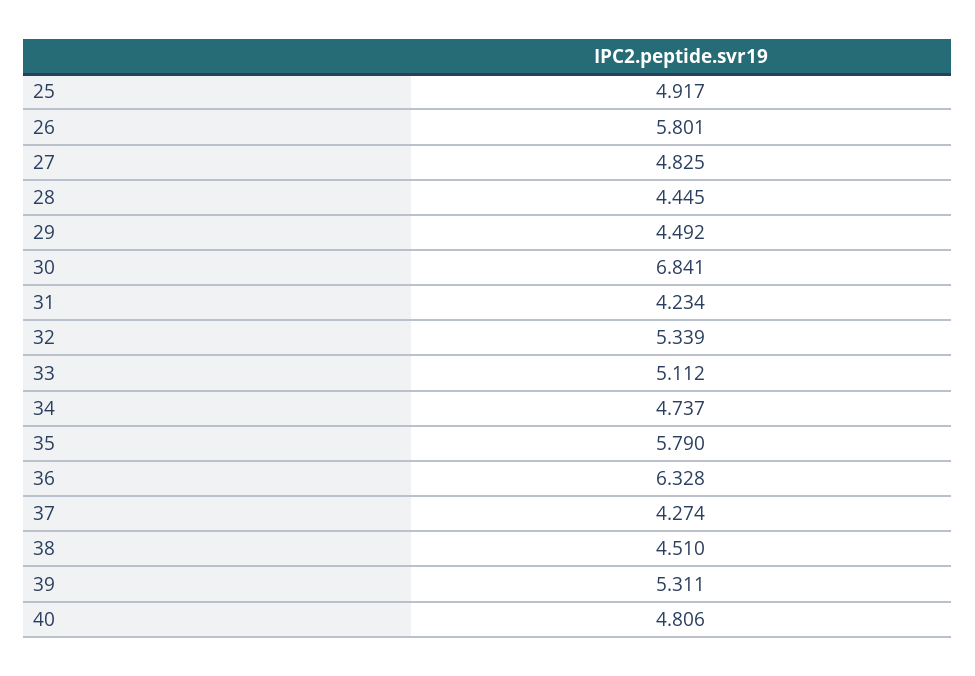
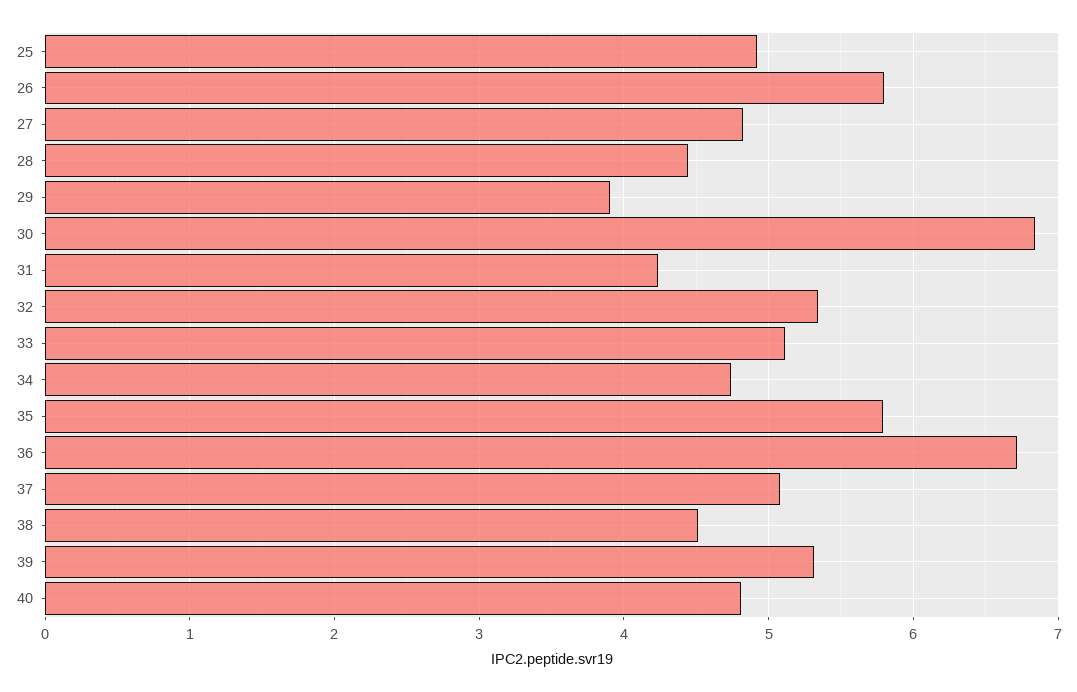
29: 4.492 -> 3.9
36: 6.328 -> 6.7
37: 4.274 -> 5.1

